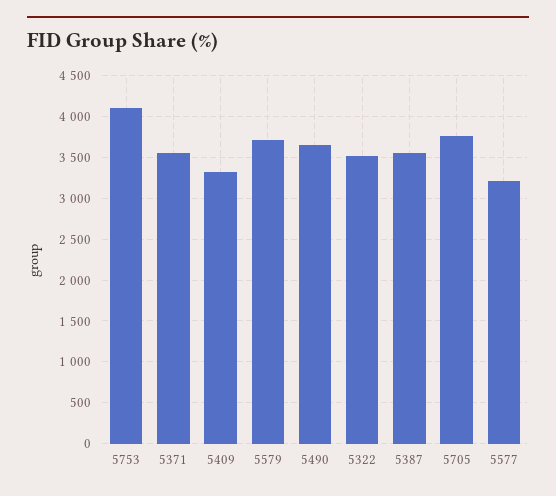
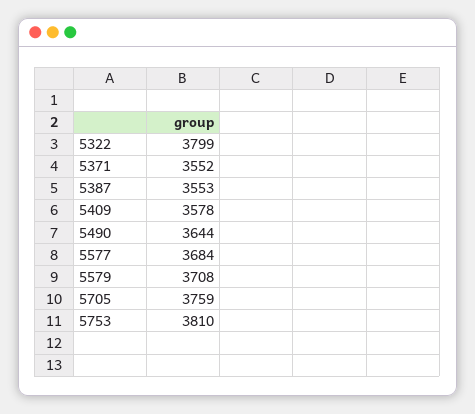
5753: 4100 -> 3810
5409: 3300 -> 3578
5322: 3500 -> 3799
5577: 3200 -> 3684

